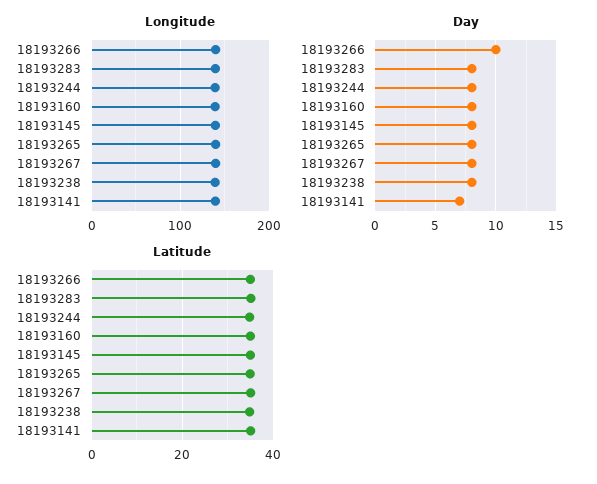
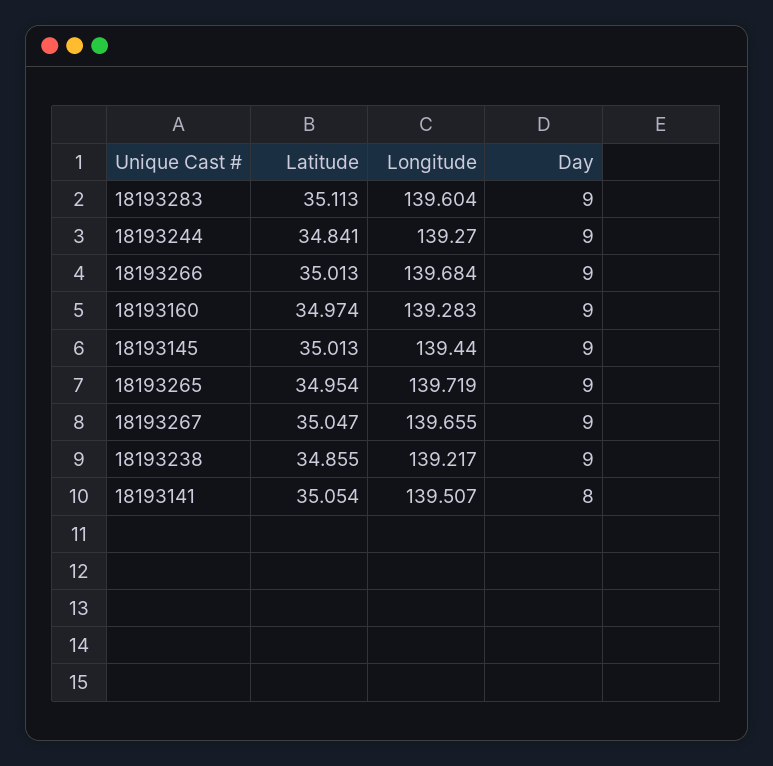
Day, 18193266: 10 -> 9
Day, 18193283: 8 -> 9
Day, 18193244: 8 -> 9
Day, 18193160: 8 -> 9
Day, 18193145: 8 -> 9
Day, 18193265: 8 -> 9
Day, 18193267: 8 -> 9
Day, 18193238: 8 -> 9
Day, 18193141: 7 -> 8

